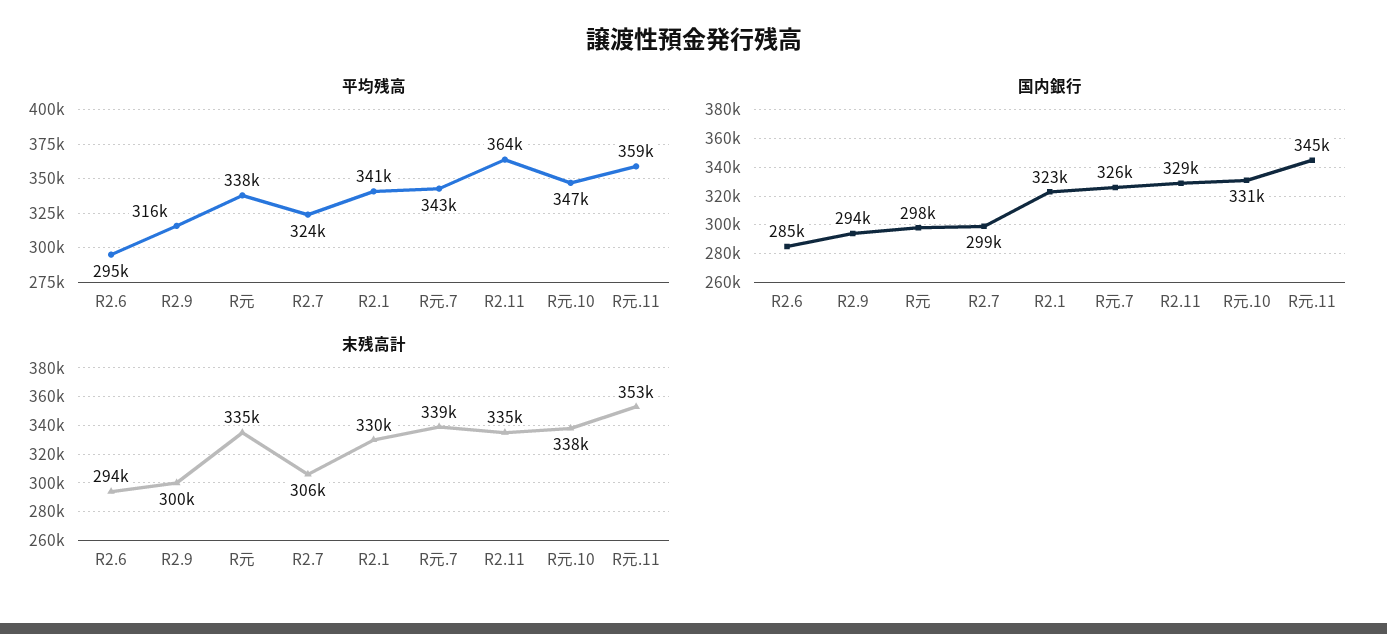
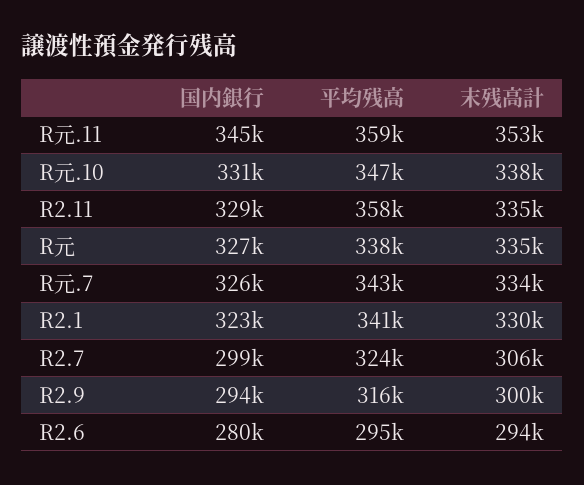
平均残高, R2.11: 364000 -> 358000
国内銀行, R2.6: 285000 -> 280000
国内銀行, R元: 298000 -> 327000
末残高計, R元.7: 339000 -> 334000

